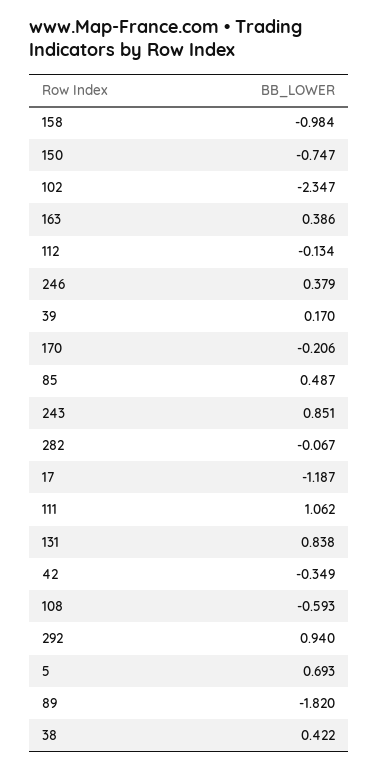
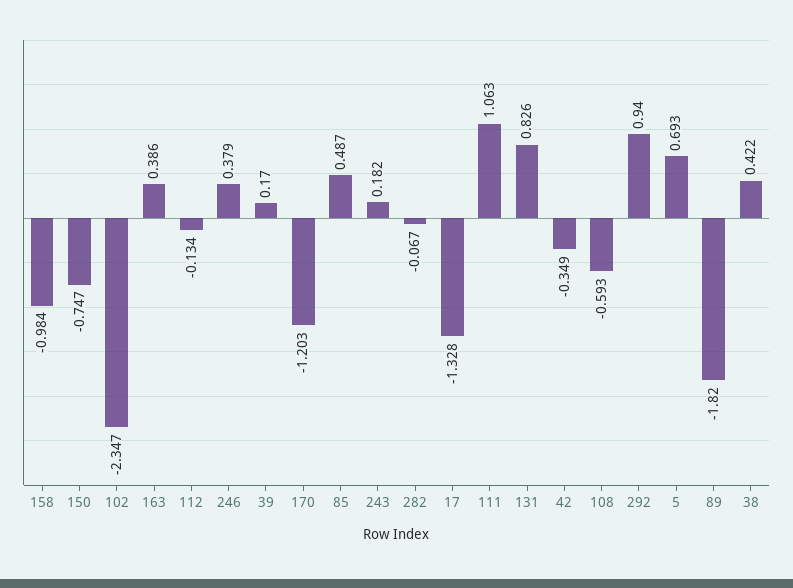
170: -0.206 -> -1.203
243: 0.851 -> 0.182
17: -1.187 -> -1.328
111: 1.062 -> 1.063
131: 0.838 -> 0.826

